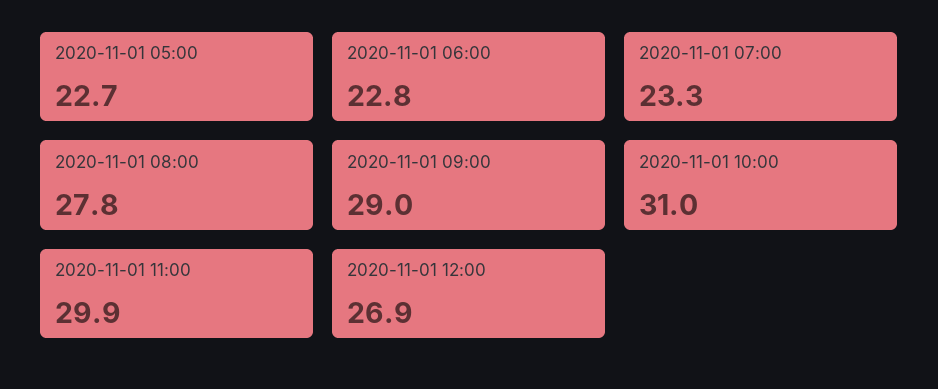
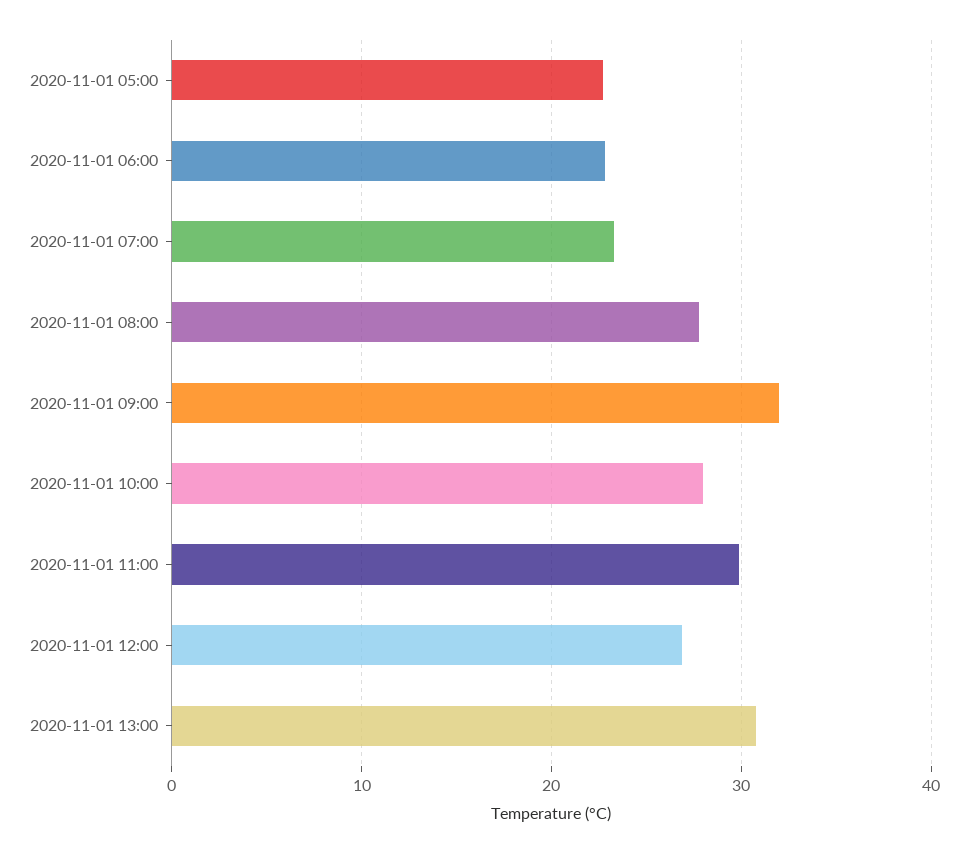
2020-11-01 09:00: 29 -> 32
2020-11-01 10:00: 31 -> 28
2020-11-01 13:00: none -> 31

